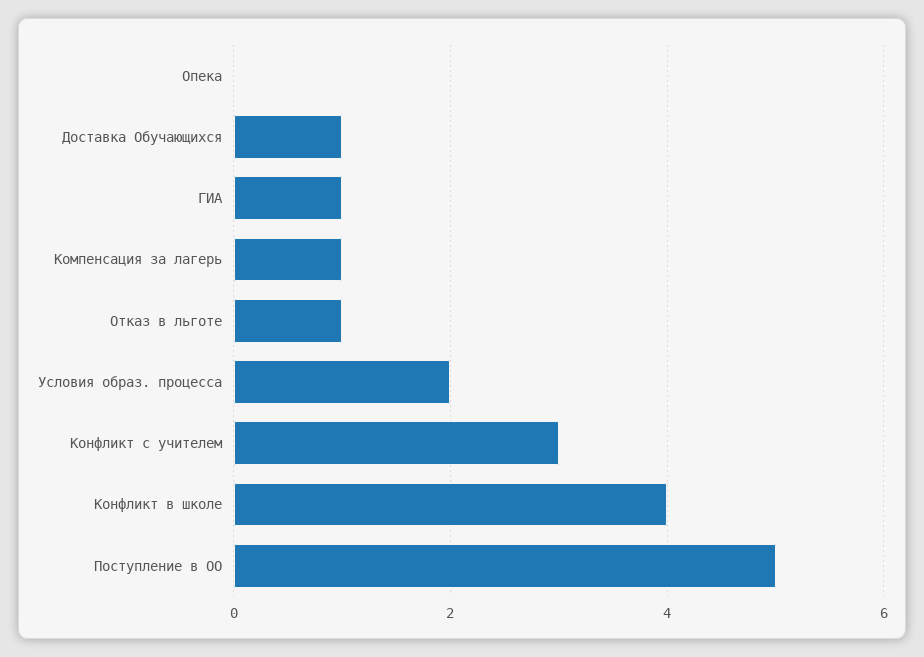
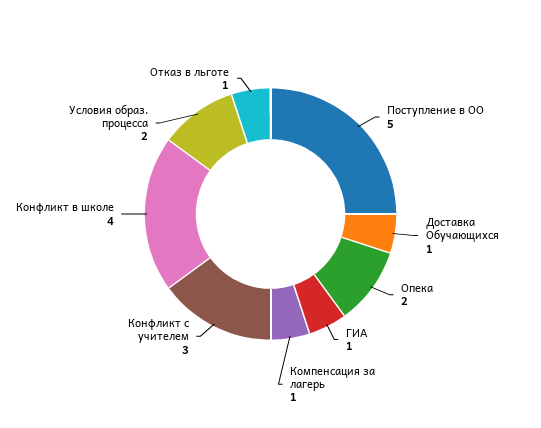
Опека: 0 -> 2

